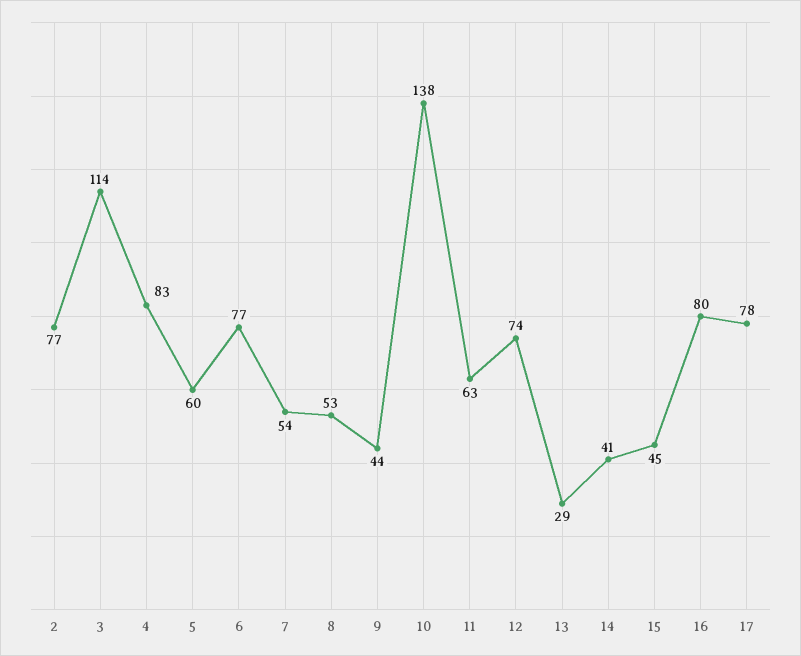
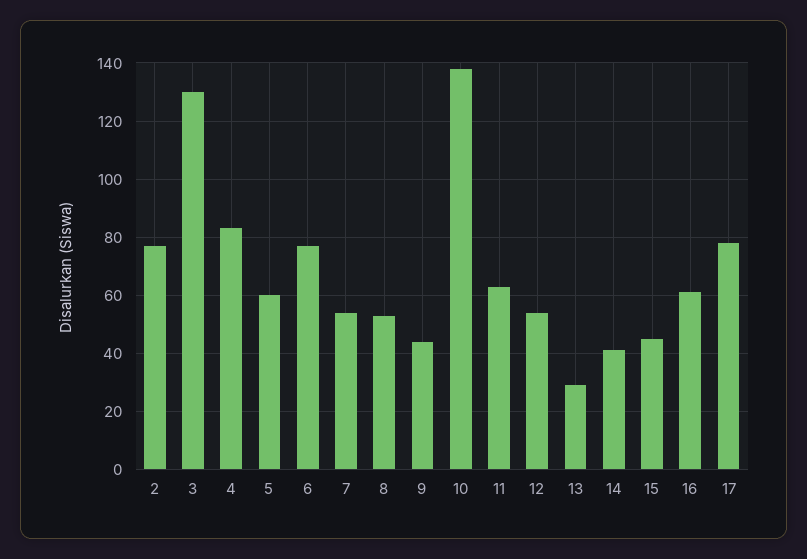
3: 114 -> 130
12: 74 -> 55
16: 80 -> 60

